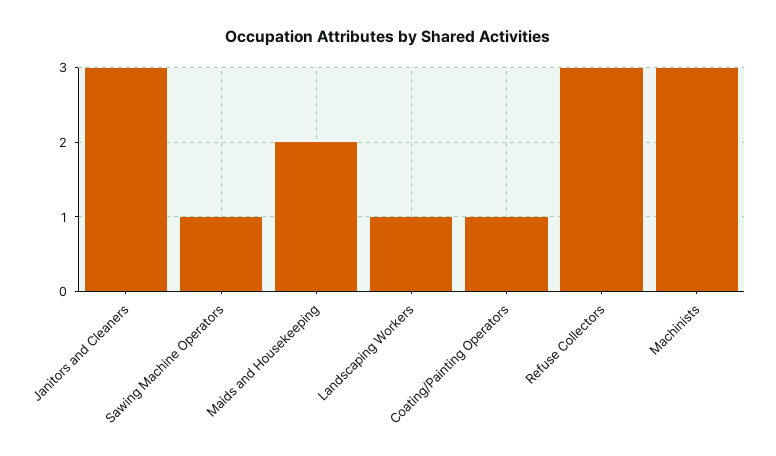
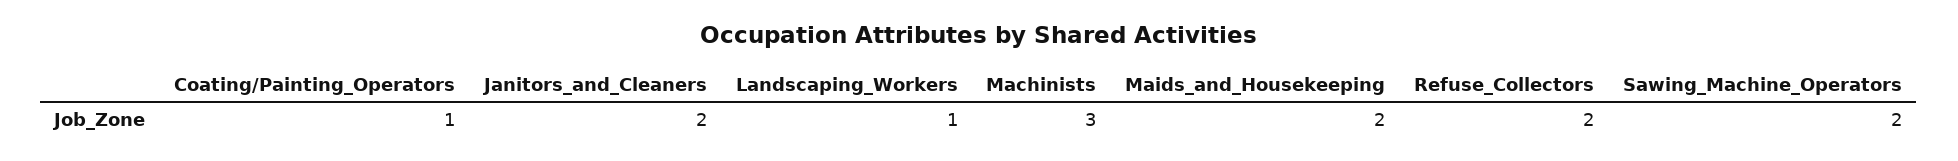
Janitors and Cleaners: 3 -> 2
Sawing Machine Operators: 1 -> 2
Refuse Collectors: 3 -> 2

